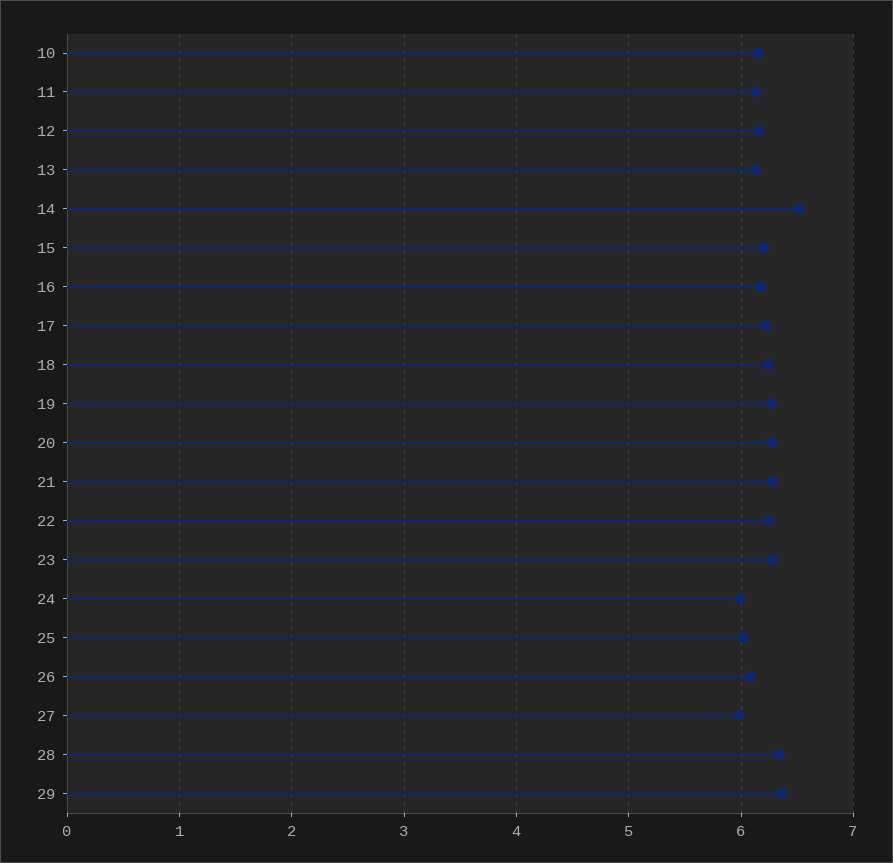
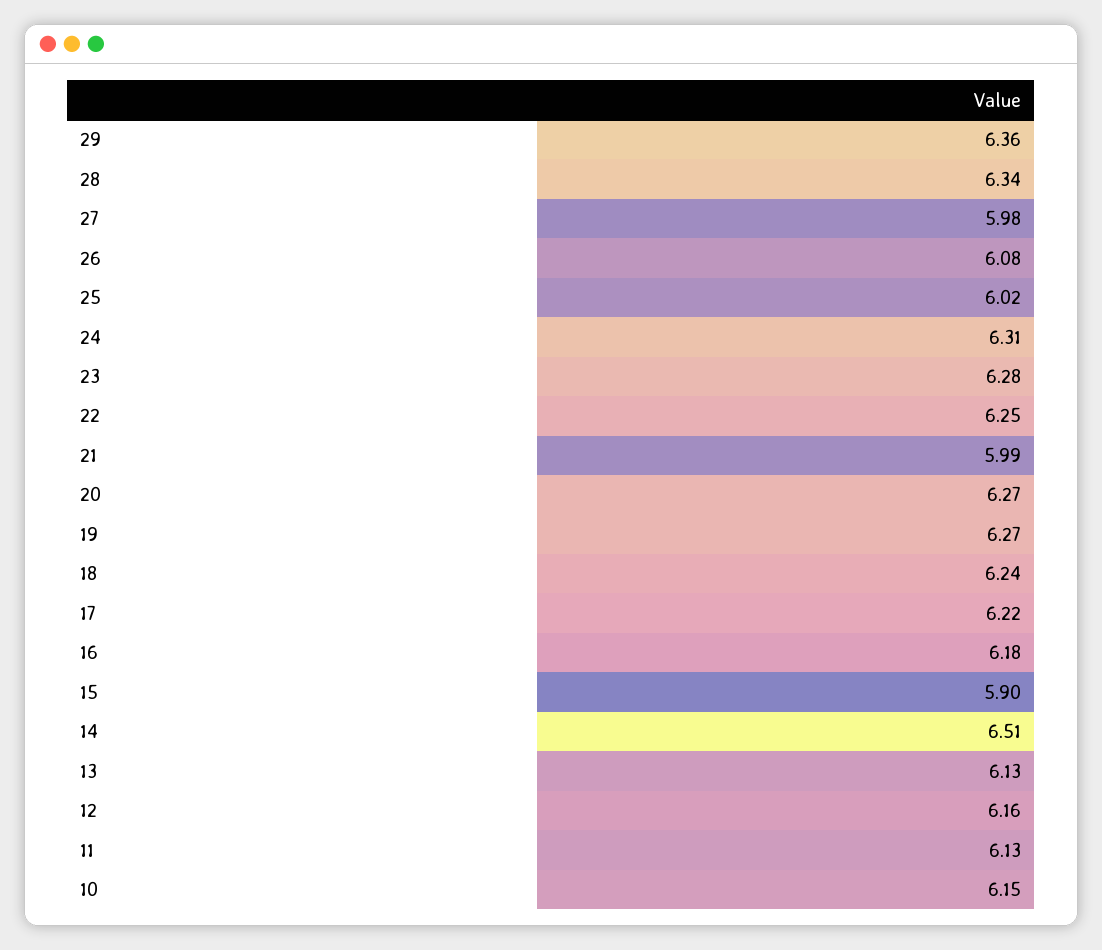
15: 6.2 -> 5.9
21: 6.3 -> 5.99
24: 6 -> 6.31

